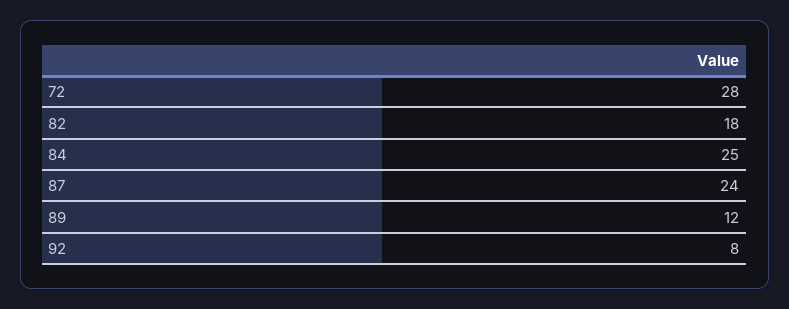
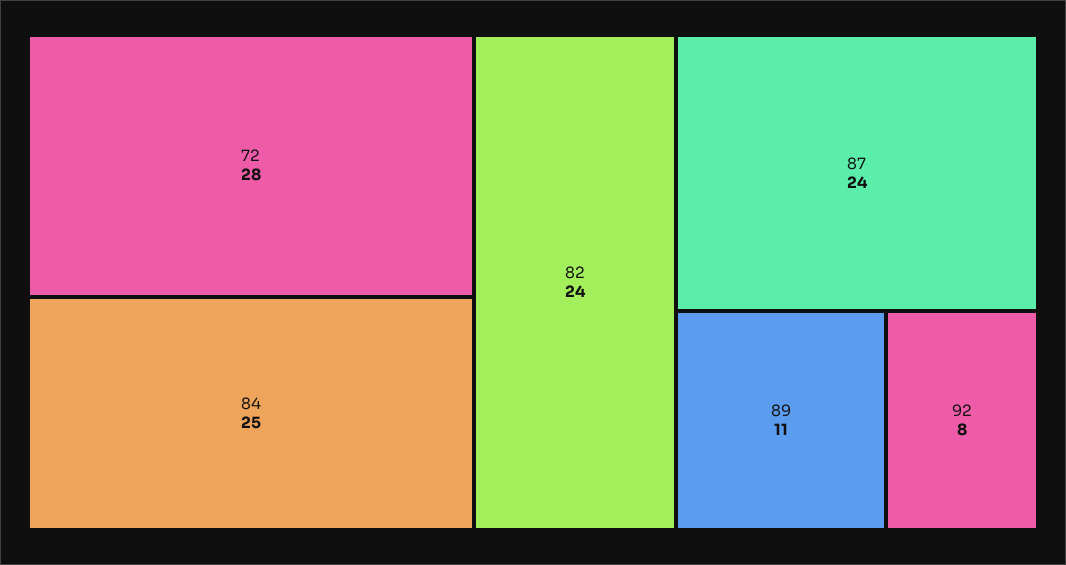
82: 18 -> 24
89: 12 -> 11

